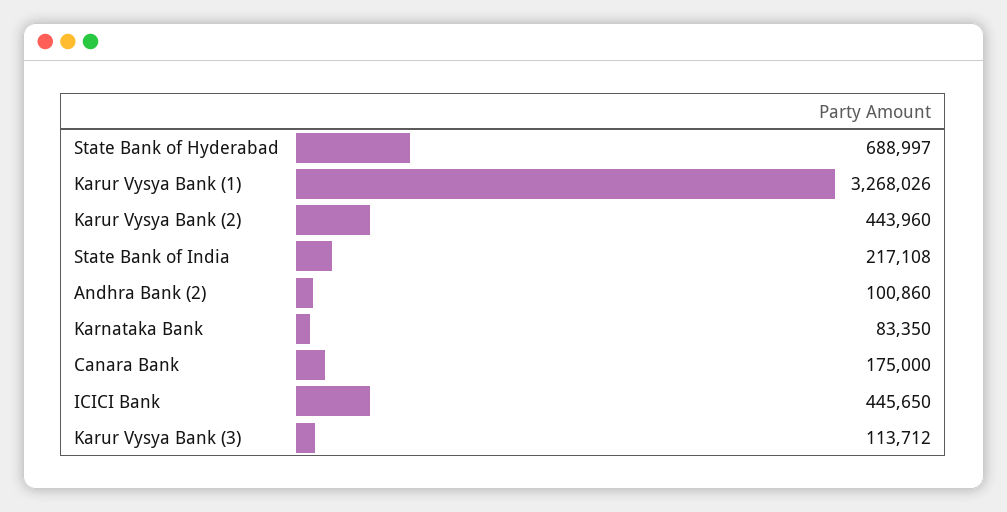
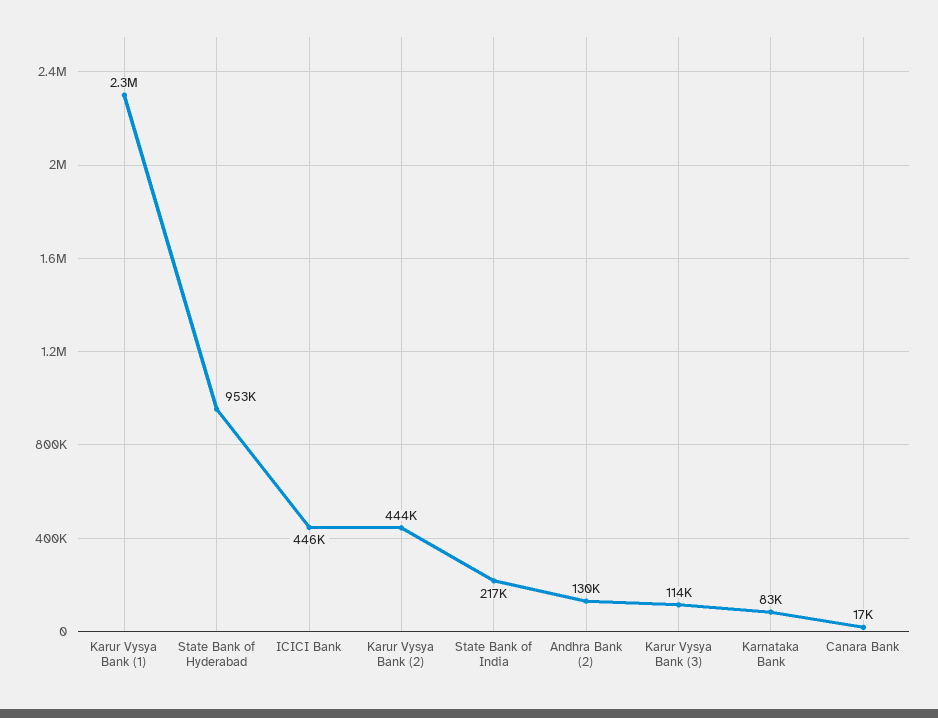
State Bank of Hyderabad: 688997 -> 953000
Karur Vysya Bank (1): 3268026 -> 2300000
Andhra Bank (2): 100860 -> 130000
Canara Bank: 175000 -> 17000

